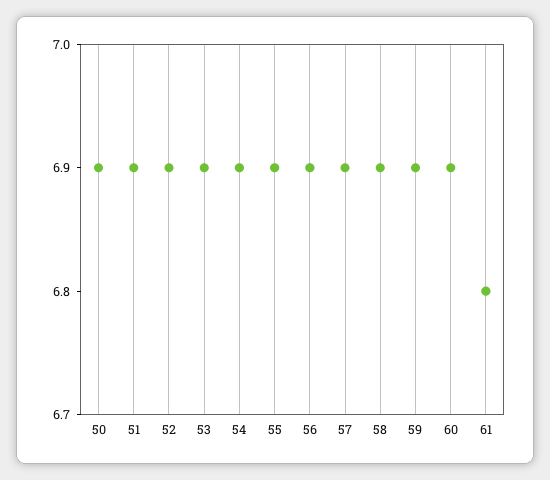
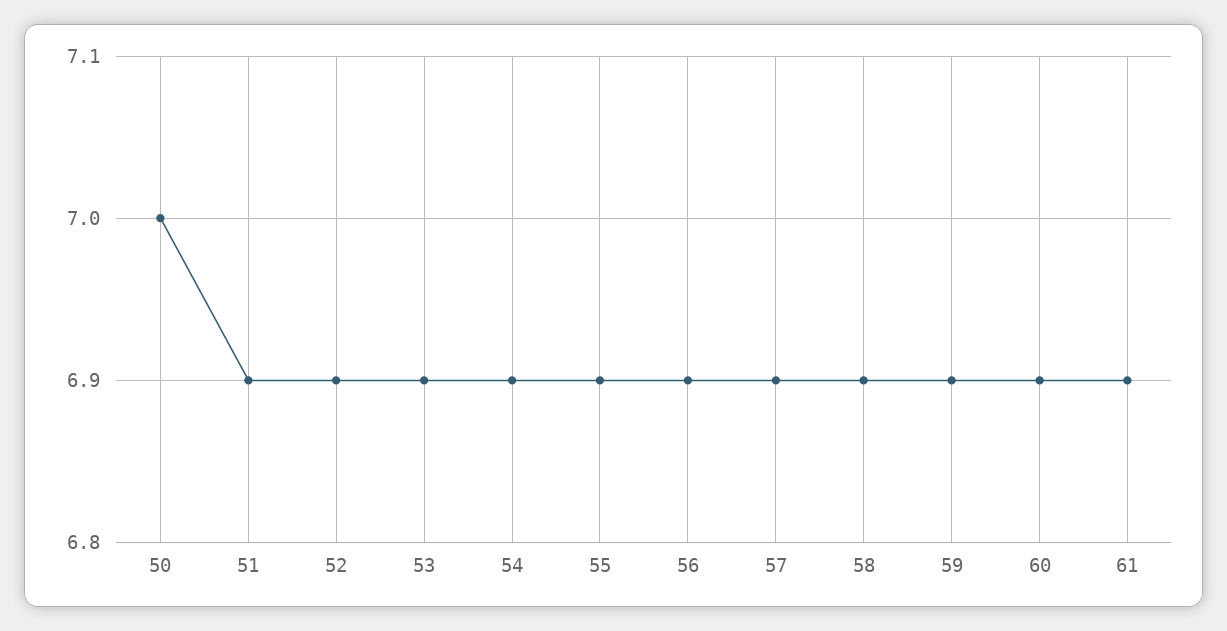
50: 6.9 -> 7
61: 6.8 -> 6.9

